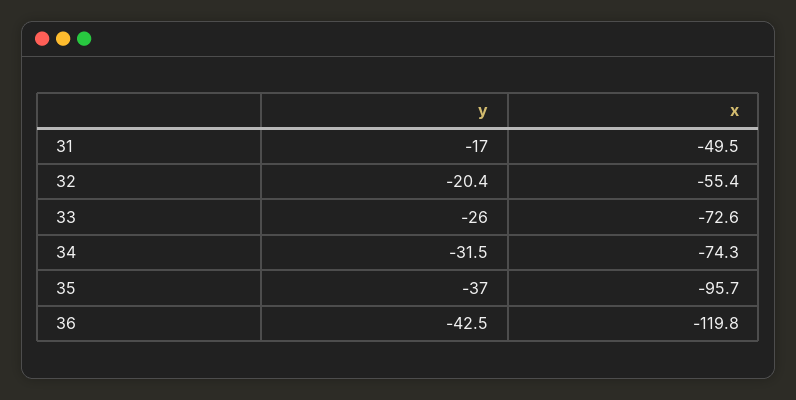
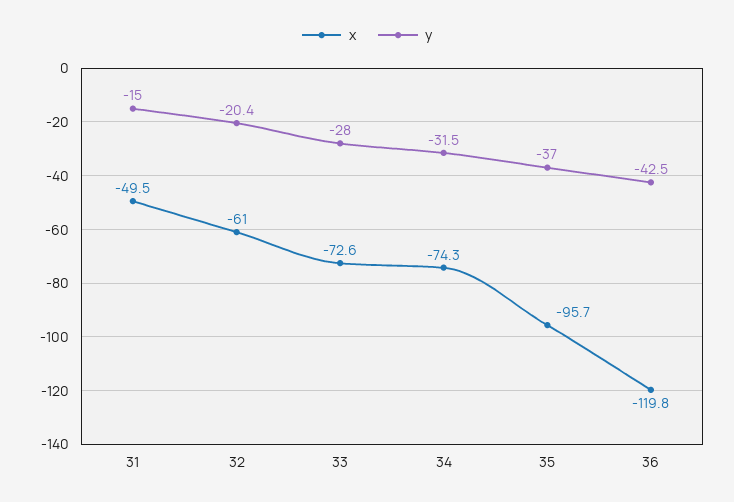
y, 31: -17 -> -15
x, 32: -55.4 -> -61
y, 33: -26 -> -28

